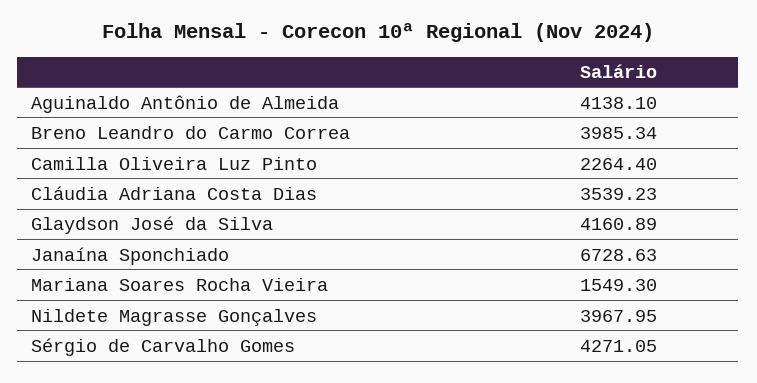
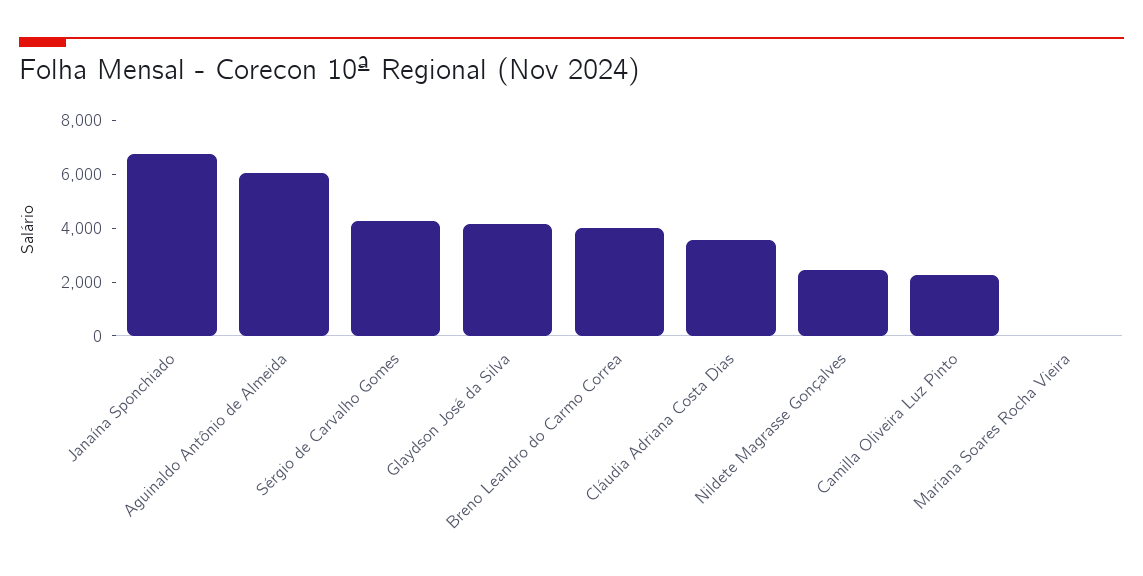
Aguinaldo Antônio de Almeida: 4138.1 -> 6000
Mariana Soares Rocha Vieira: 1549.3 -> 0
Nildete Magrasse Gonçalves: 3967.95 -> 2500

